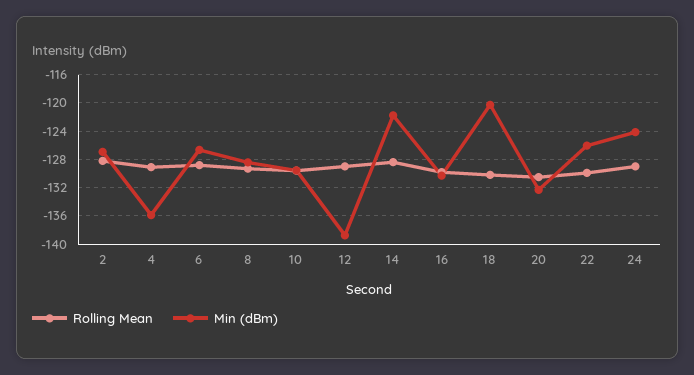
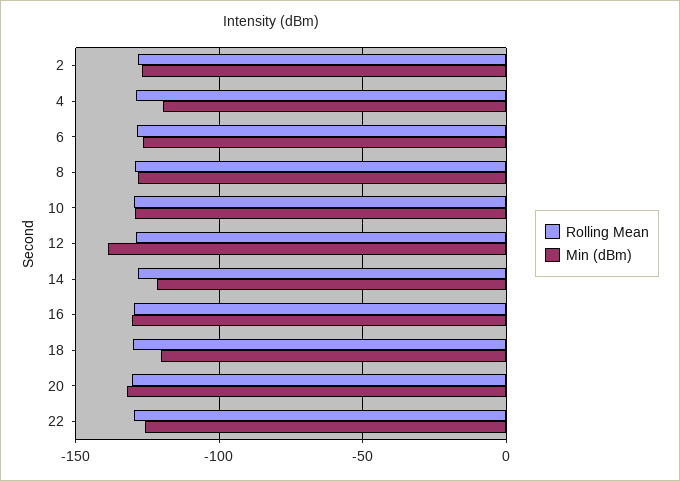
Min (dBm), 4: -136 -> -120
Rolling Mean, 24: -129 -> none
Min (dBm), 24: -124 -> none

